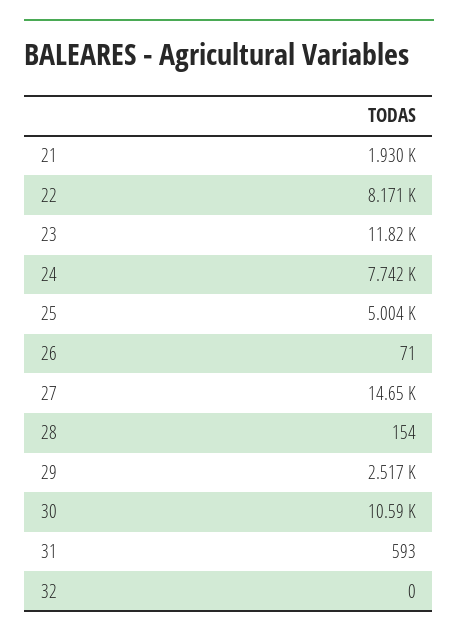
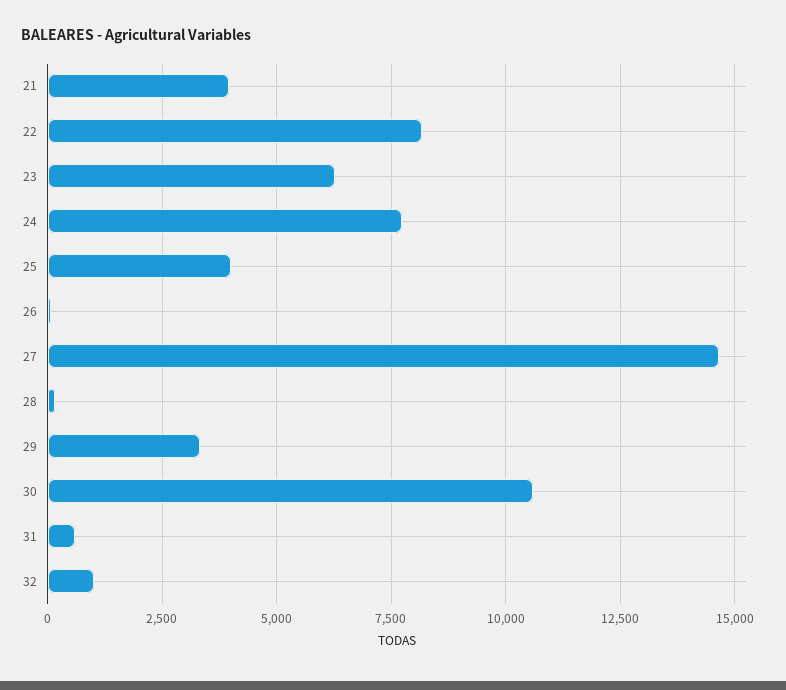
21: 1930 -> 4000
23: 11820 -> 6250
25: 5004 -> 4000
29: 2517 -> 3250
32: 0 -> 1000

